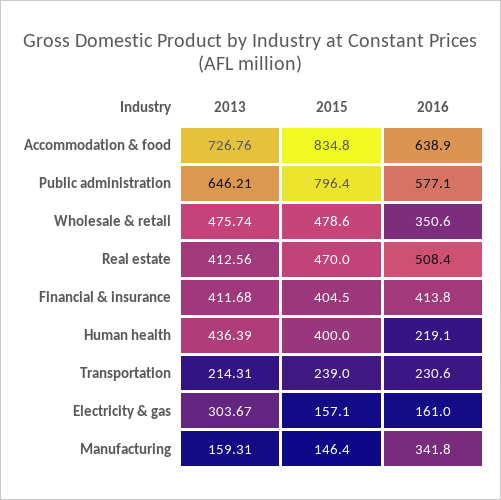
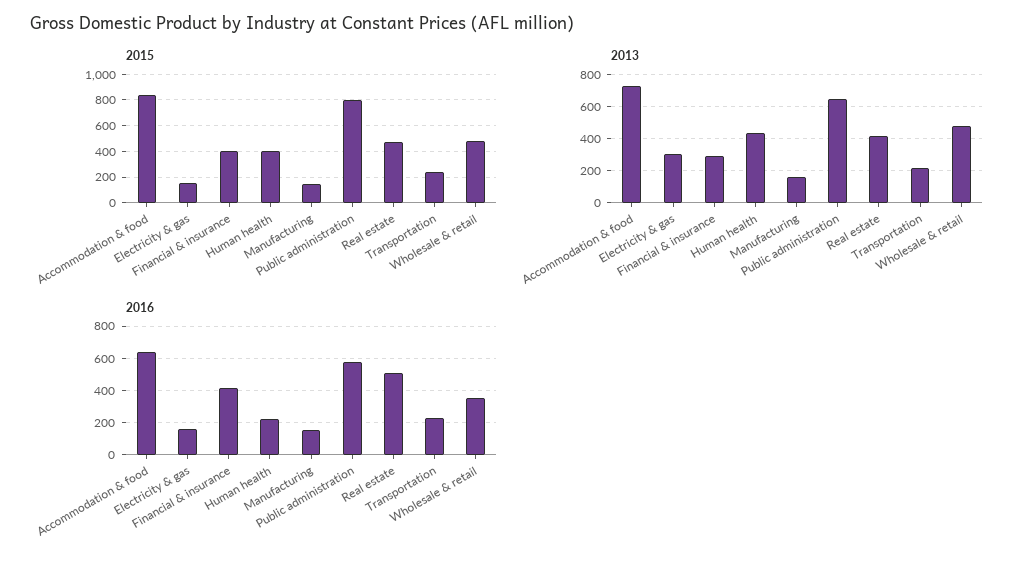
2013, Financial & insurance: 411.68 -> 300
2016, Manufacturing: 341.8 -> 150

